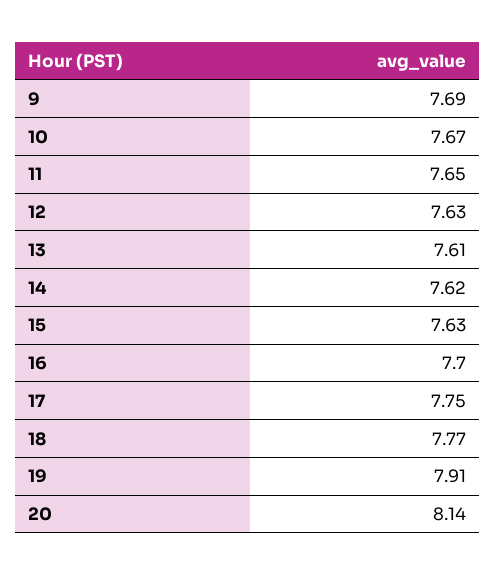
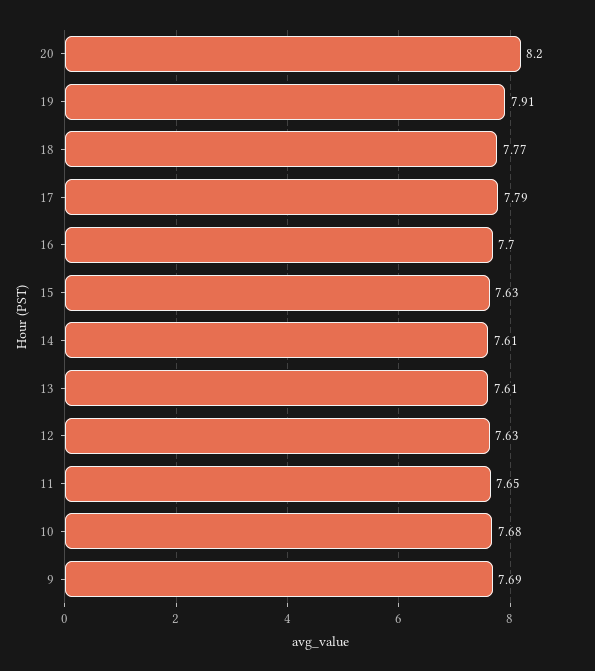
10: 7.67 -> 7.68
14: 7.62 -> 7.61
17: 7.75 -> 7.79
20: 8.14 -> 8.2

